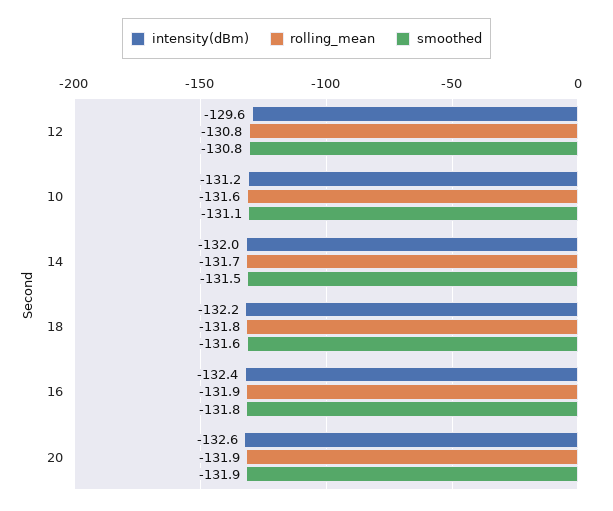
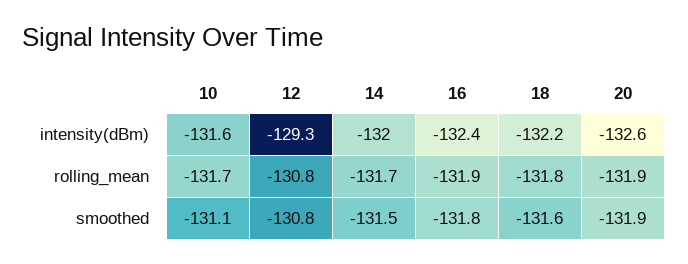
intensity(dBm), 12: -129.6 -> -129.3
intensity(dBm), 10: -131.2 -> -131.6
rolling_mean, 10: -131.6 -> -131.7

